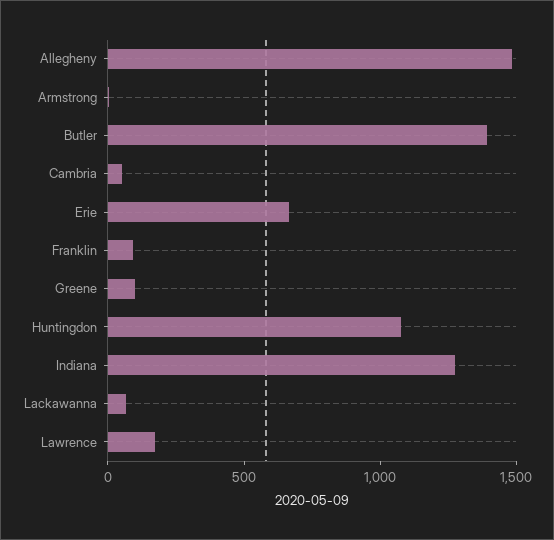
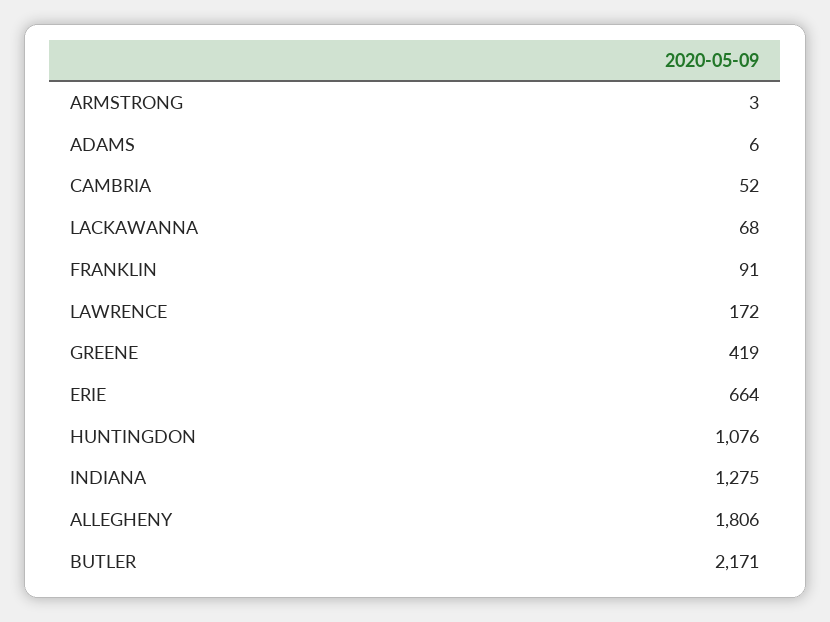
Allegheny: 1500 -> 1806
Butler: 1400 -> 2171
Greene: 100 -> 419
ADAMS: none -> 6

